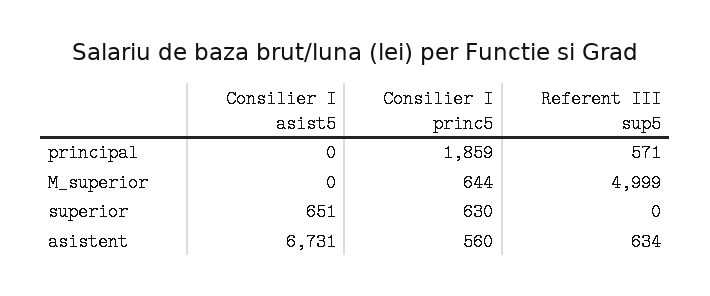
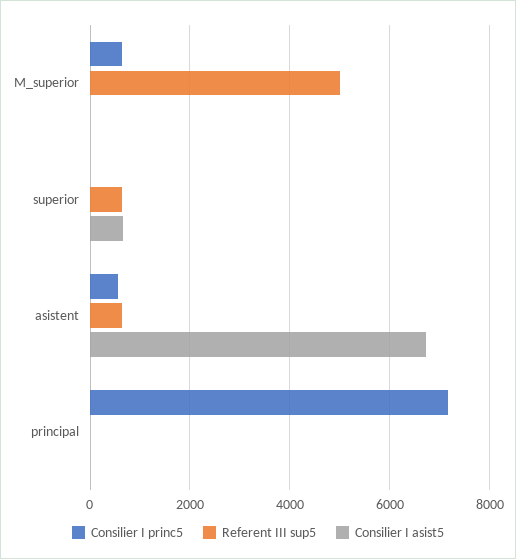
Consilier I princ5, principal: 1859 -> 7200
Referent III sup5, principal: 571 -> 0
Consilier I princ5, superior: 630 -> 0
Referent III sup5, superior: 0 -> 600

